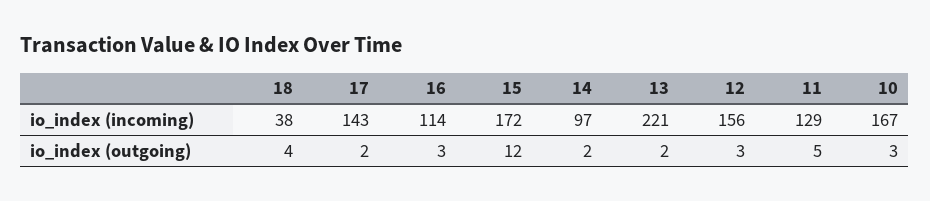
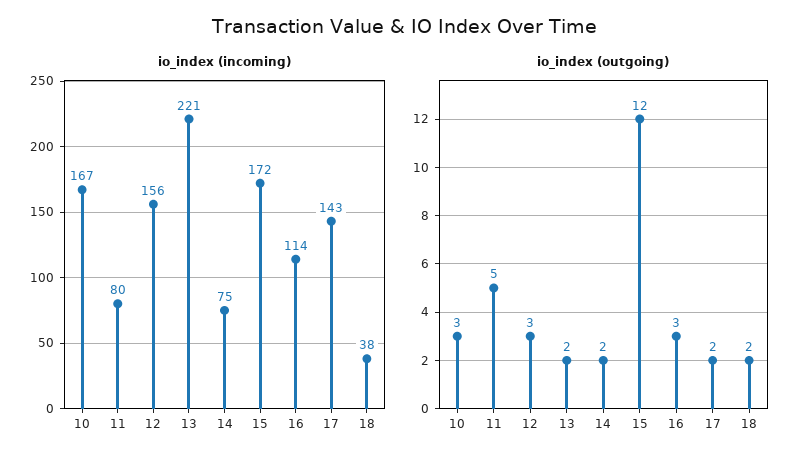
io_index (incoming), 14: 97 -> 75
io_index (incoming), 11: 129 -> 80
io_index (outgoing), 18: 4 -> 2

